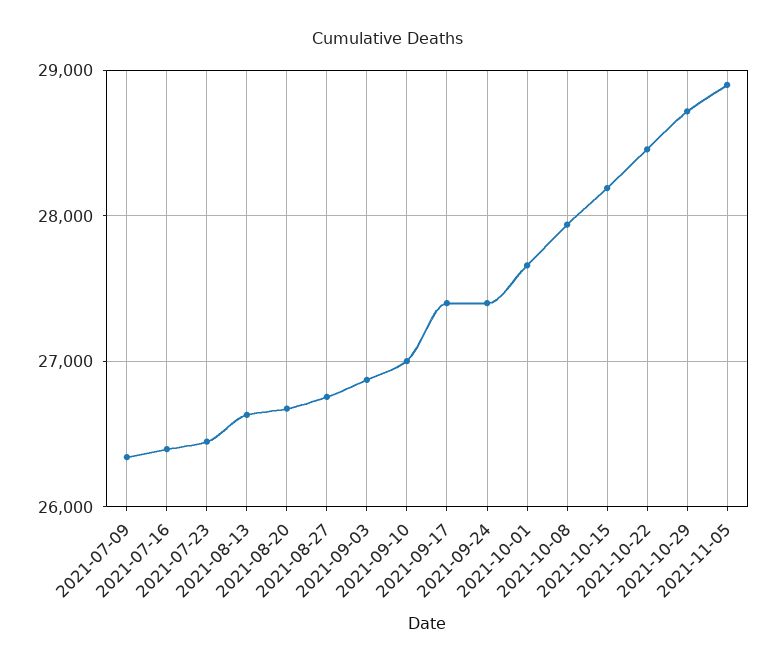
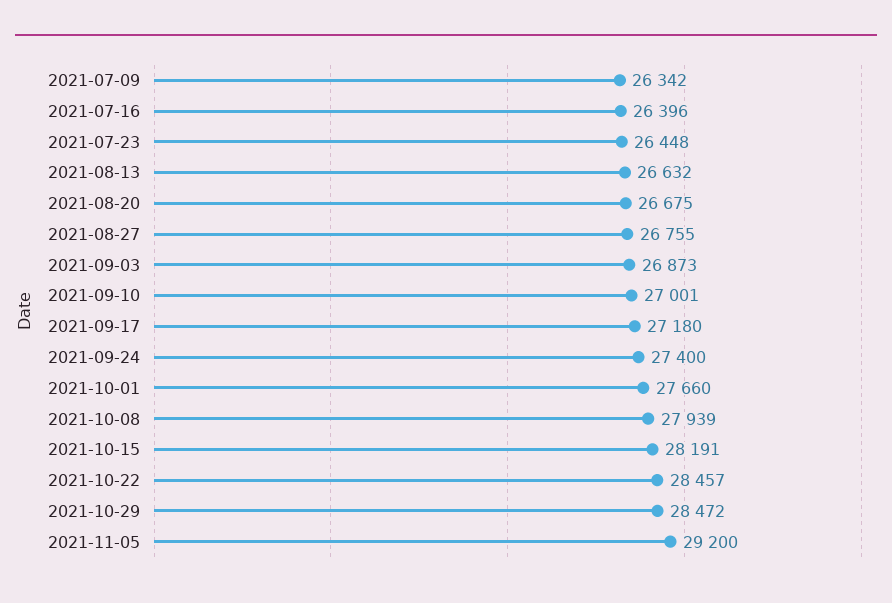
2021-09-17: 27400 -> 27180
2021-10-29: 28700 -> 28472
2021-11-05: 28900 -> 29200

